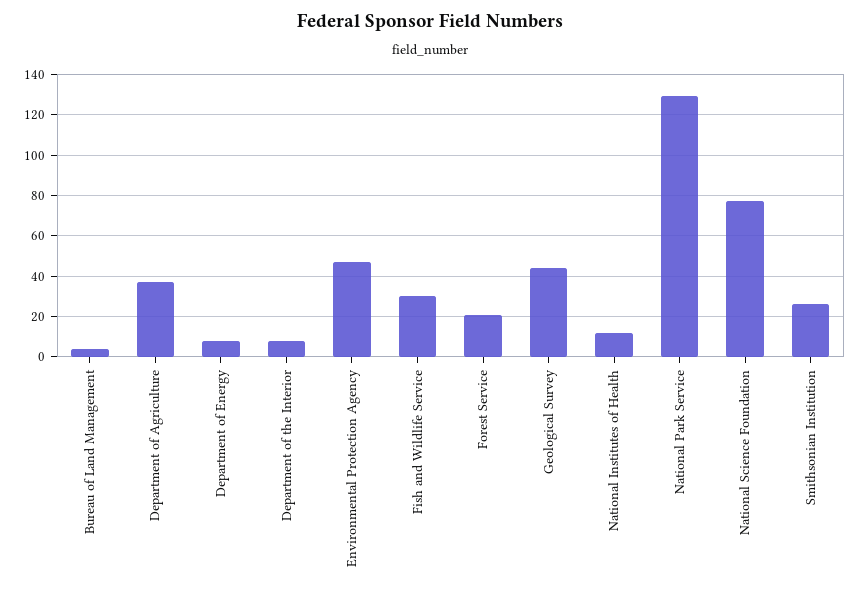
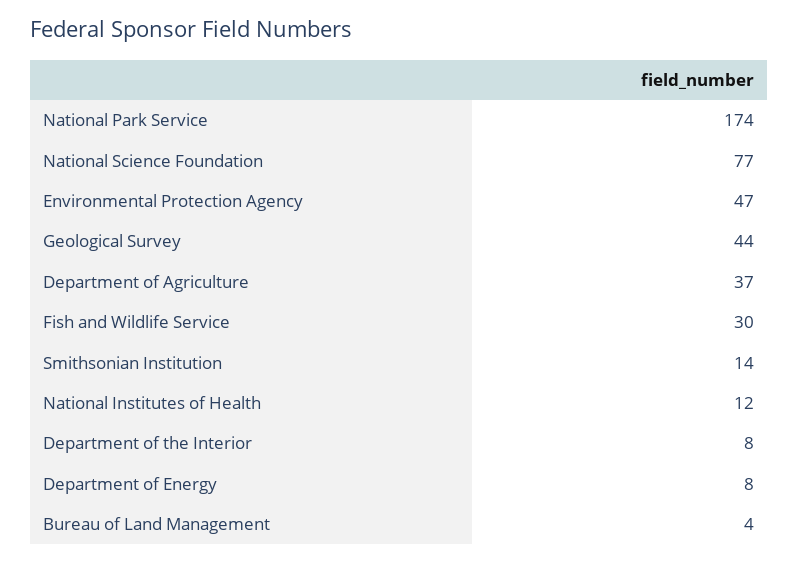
Forest Service: 20 -> none
National Park Service: 130 -> 174
Smithsonian Institution: 25 -> 14

